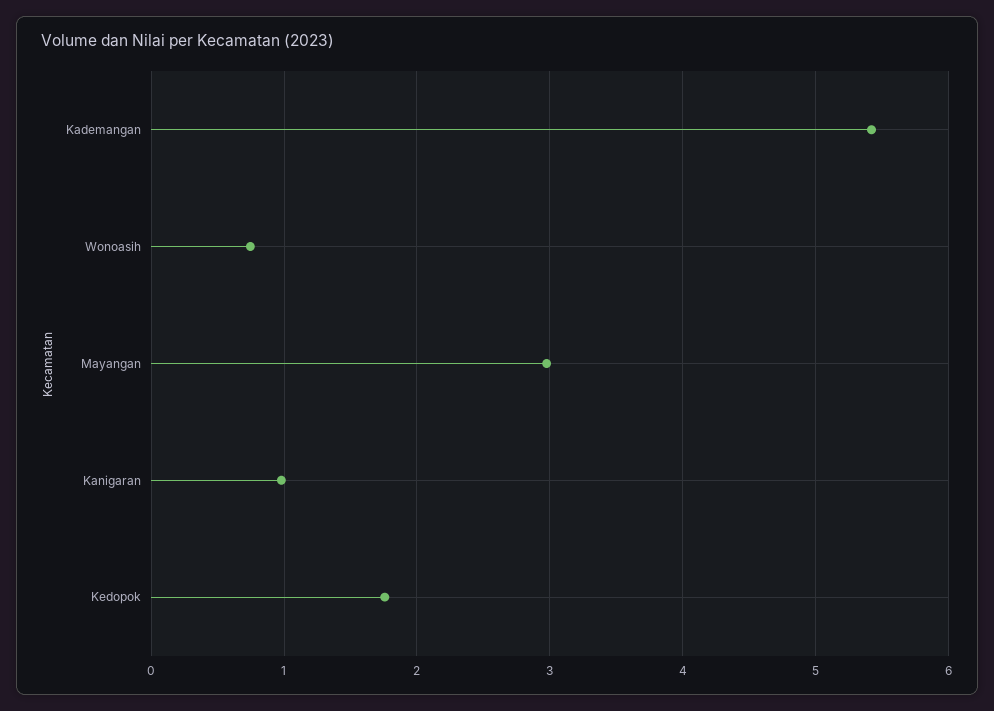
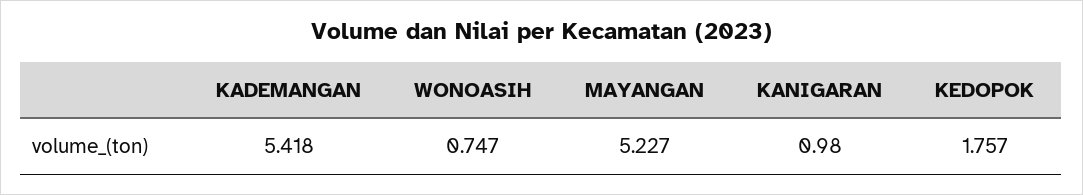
Mayangan: 3 -> 5.227

